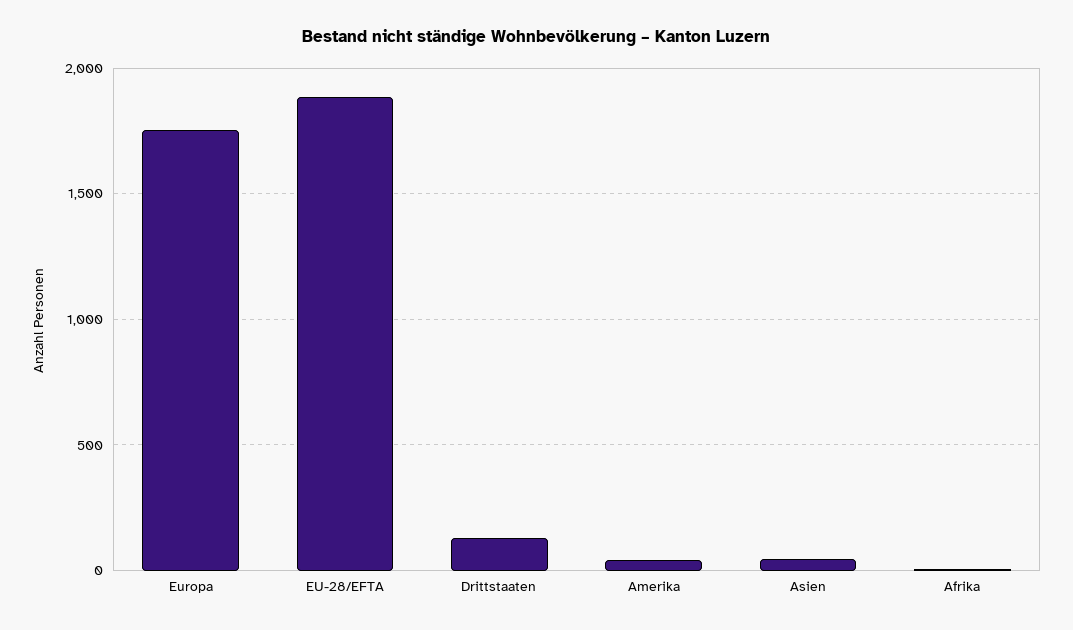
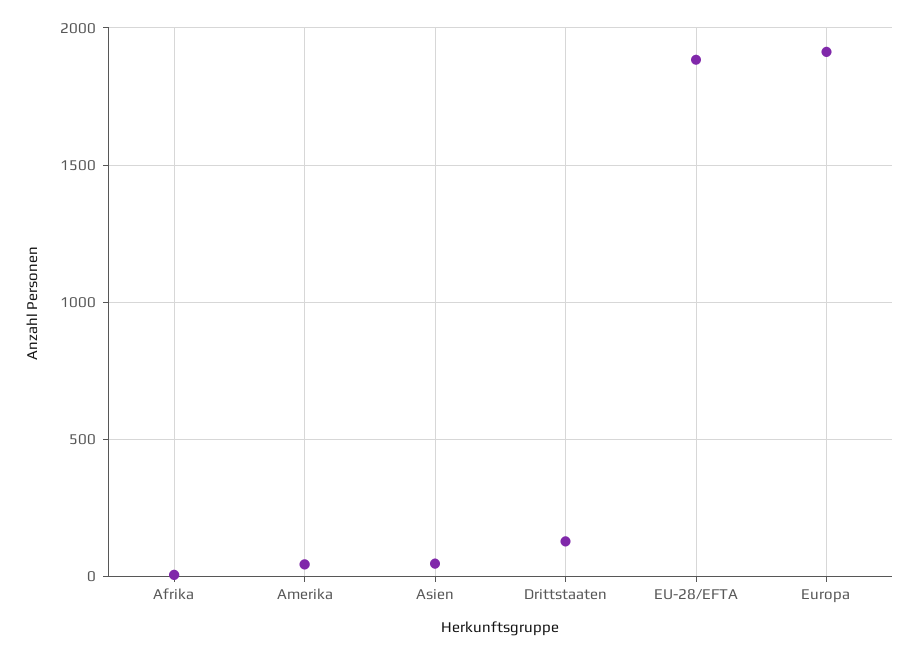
Europa: 1750 -> 1900

